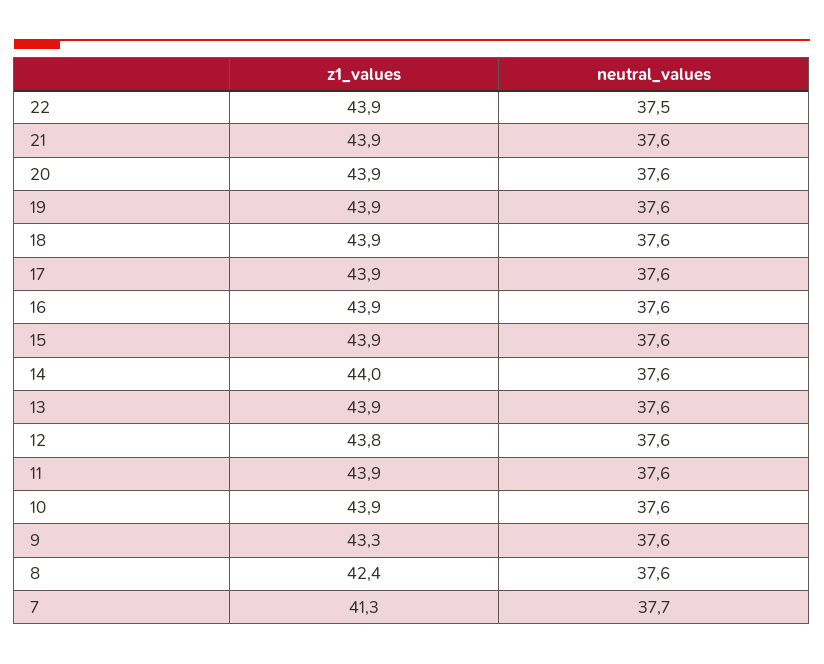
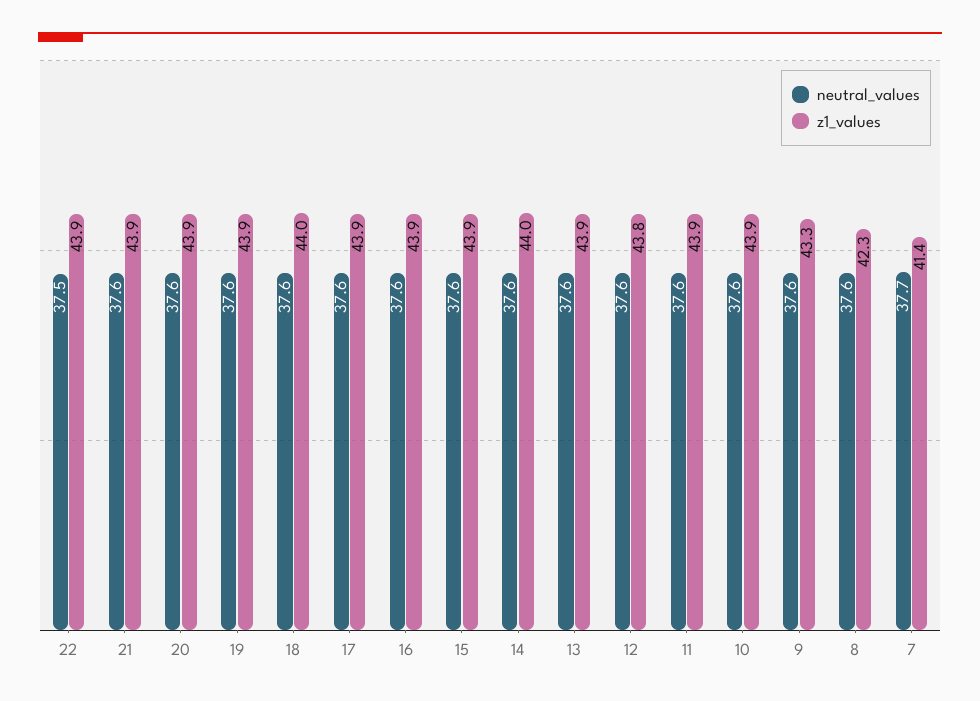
z1_values, 18: 43.9 -> 44
z1_values, 8: 42.4 -> 42.3
z1_values, 7: 41.3 -> 41.4

